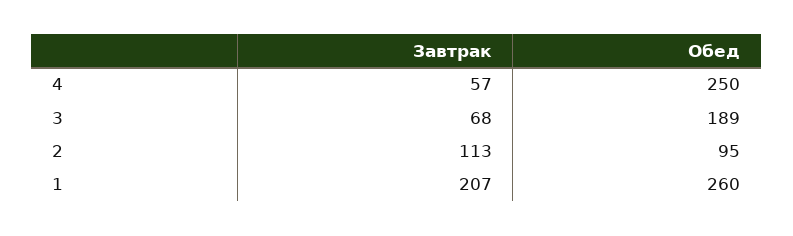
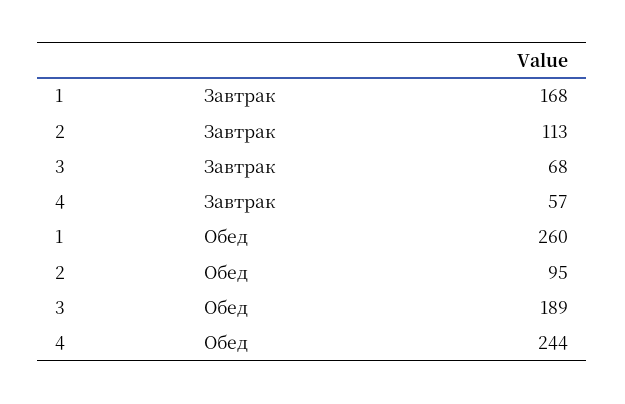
Обед, 4: 250 -> 244
Завтрак, 1: 207 -> 168

